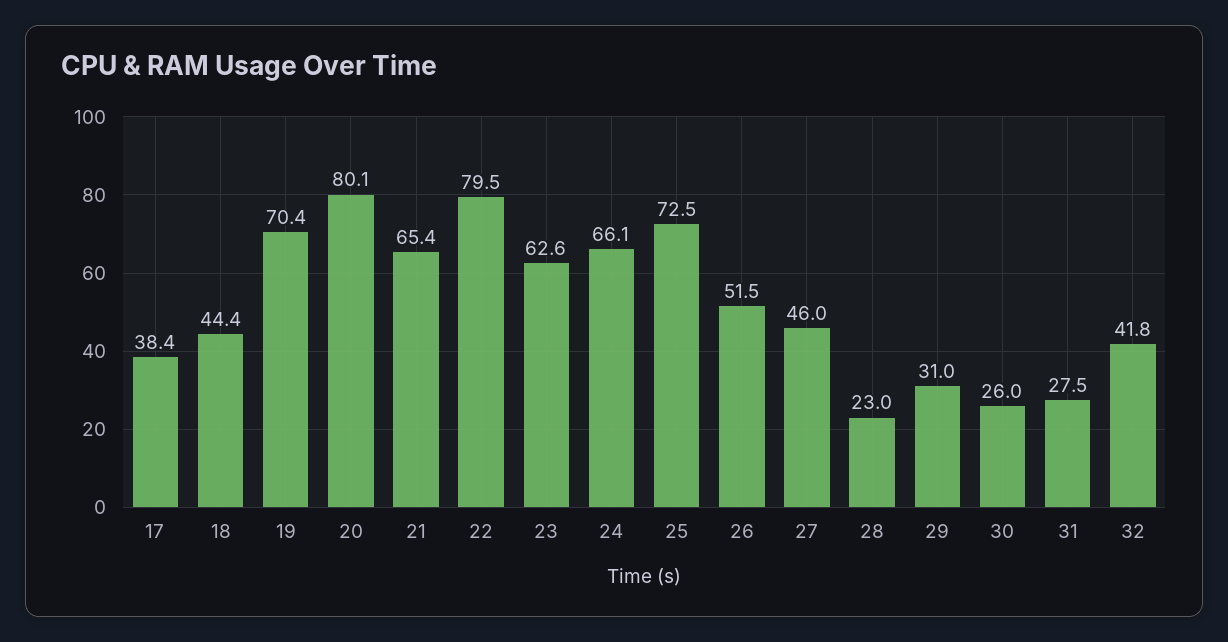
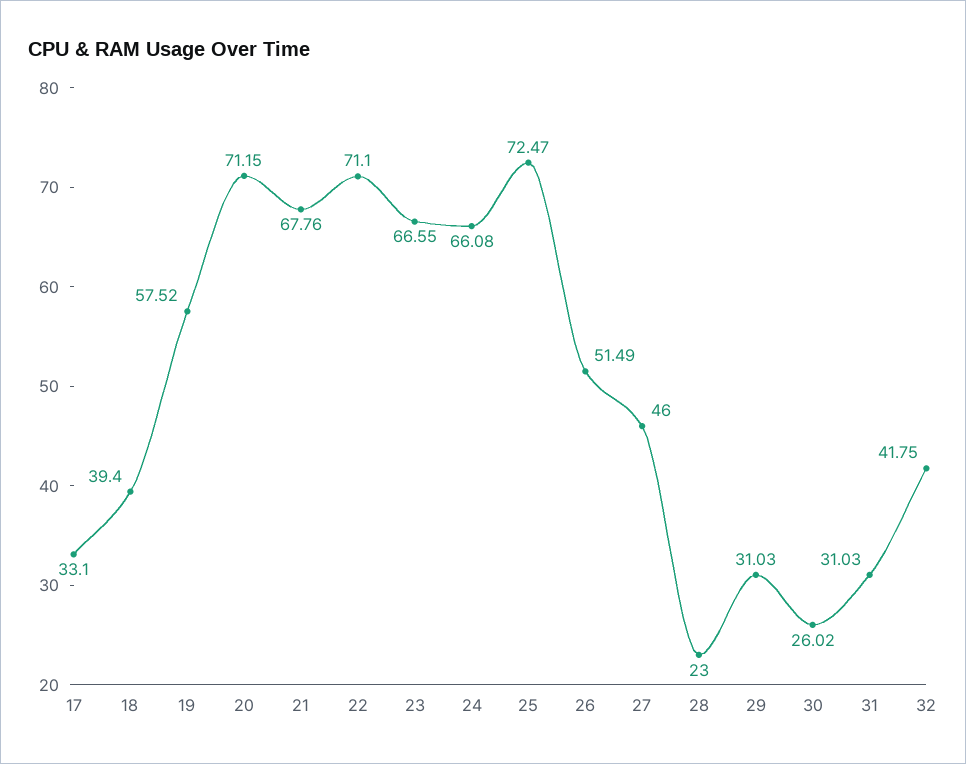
17: 38.4 -> 33.1
18: 44.4 -> 39.4
19: 70.4 -> 57.52
20: 80.1 -> 71.15
21: 65.4 -> 67.76
22: 79.5 -> 71.1
23: 62.6 -> 66.55
31: 27.5 -> 31.03

